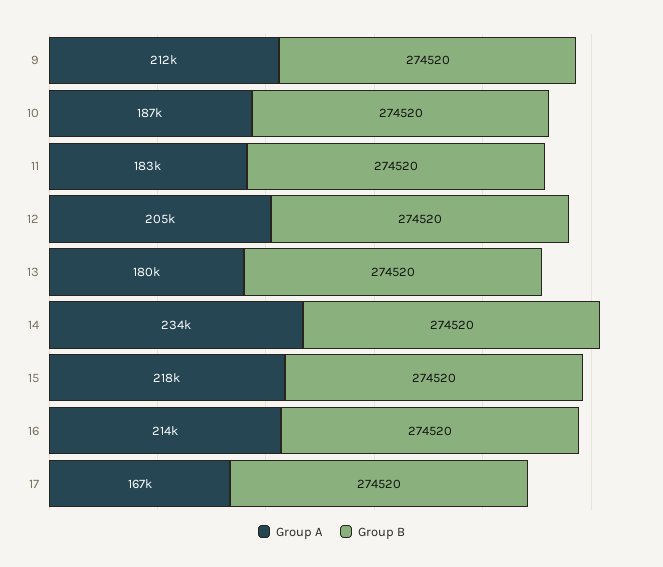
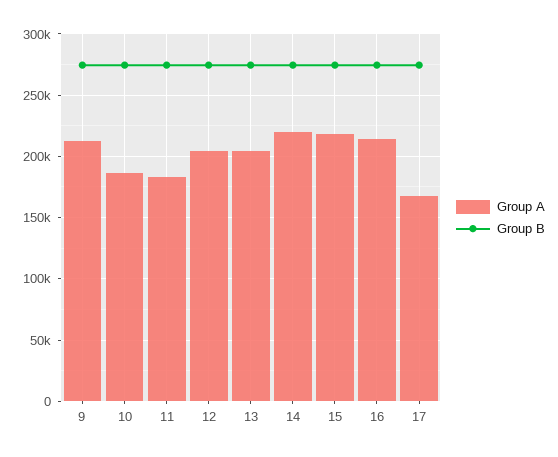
Group A, 13: 180000 -> 205000
Group A, 14: 234000 -> 220000

